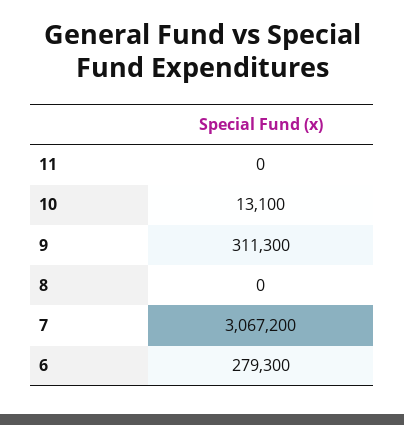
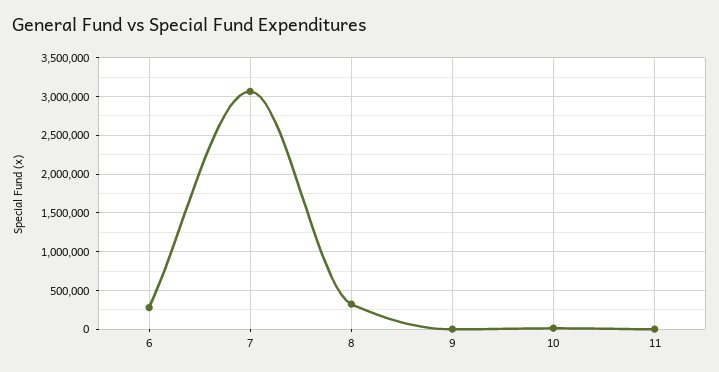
9: 311300 -> 0
8: 0 -> 300000

